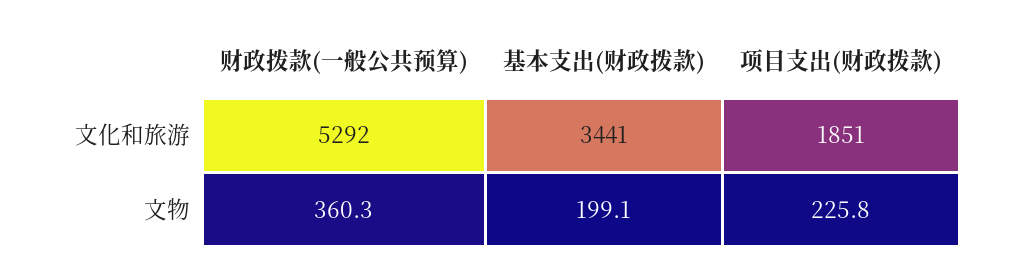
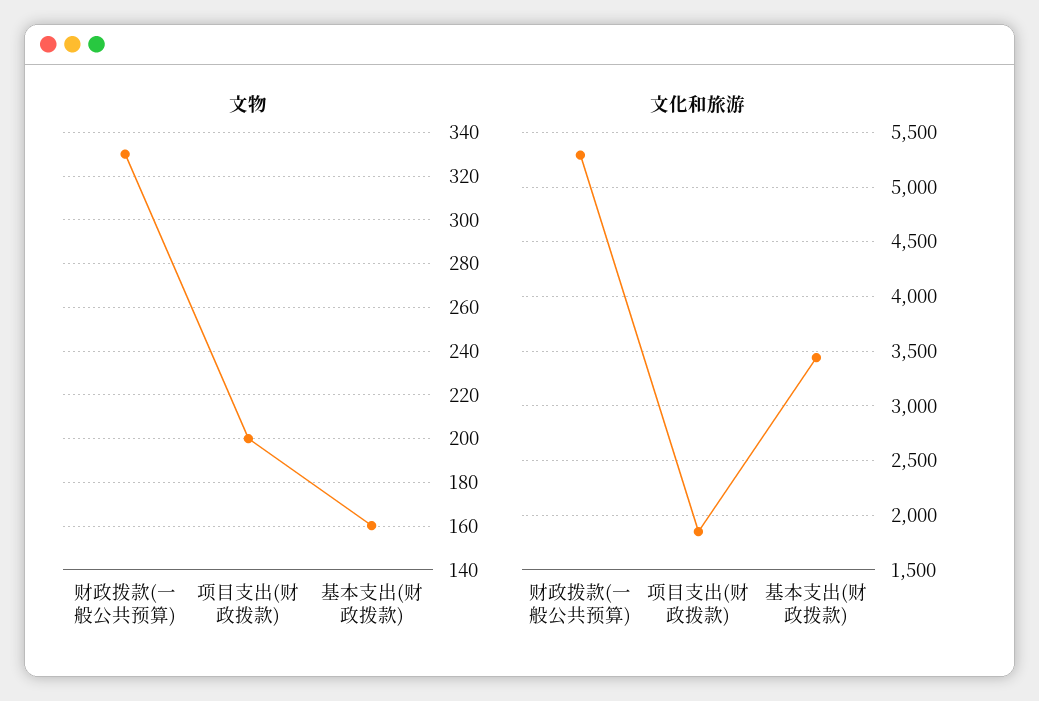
文物, 财政拨款(一般公共预算): 360.3 -> 330
文物, 基本支出(财政拨款): 199.1 -> 160
文物, 项目支出(财政拨款): 225.8 -> 200

